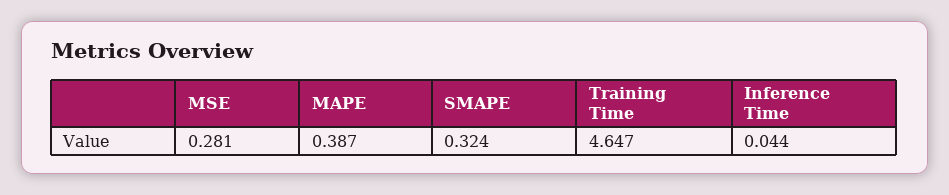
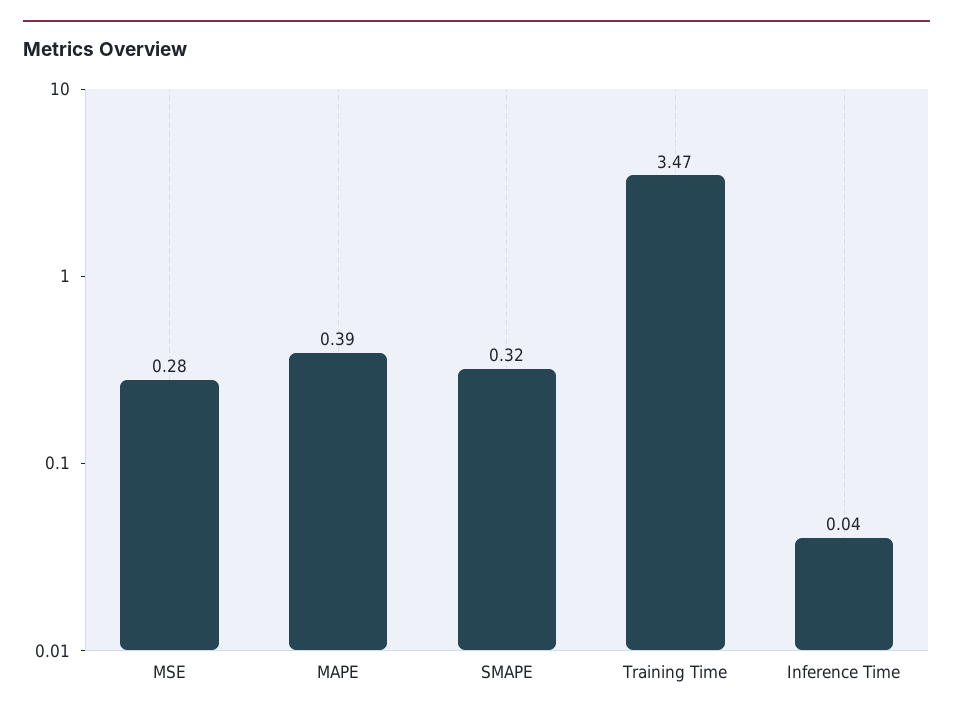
Training Time: 4.647 -> 3.47

